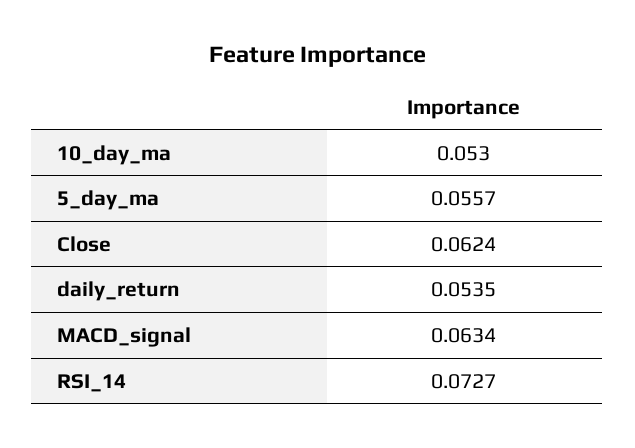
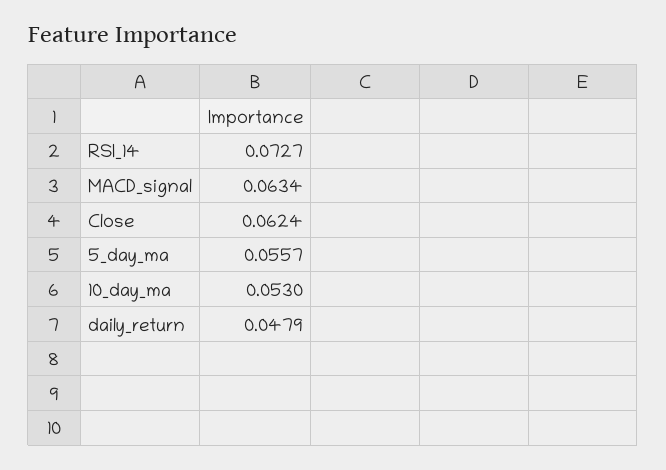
daily_return: 0.0535 -> 0.0479

